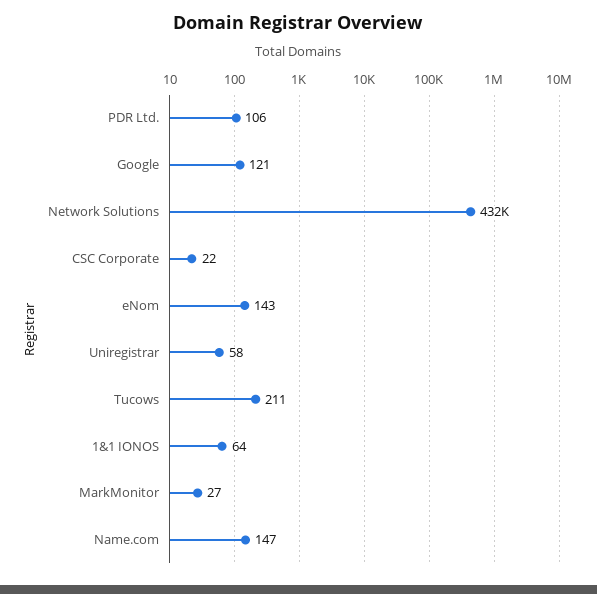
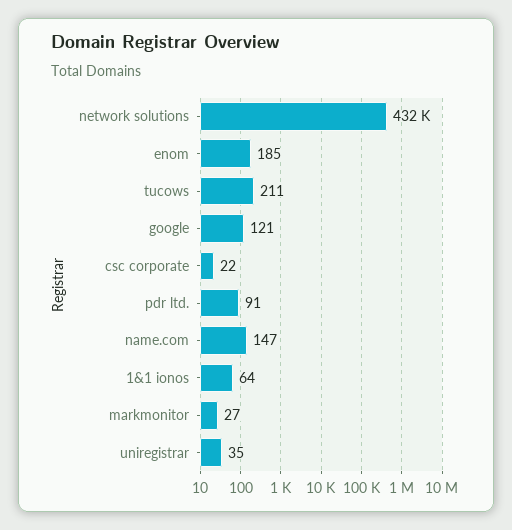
PDR Ltd.: 106 -> 91
eNom: 143 -> 185
Uniregistrar: 58 -> 35

